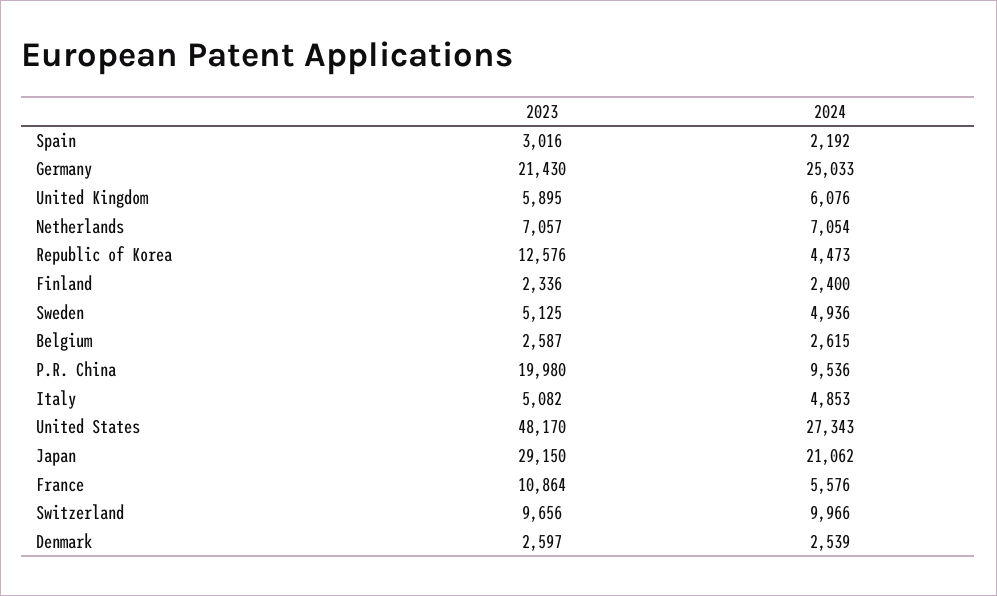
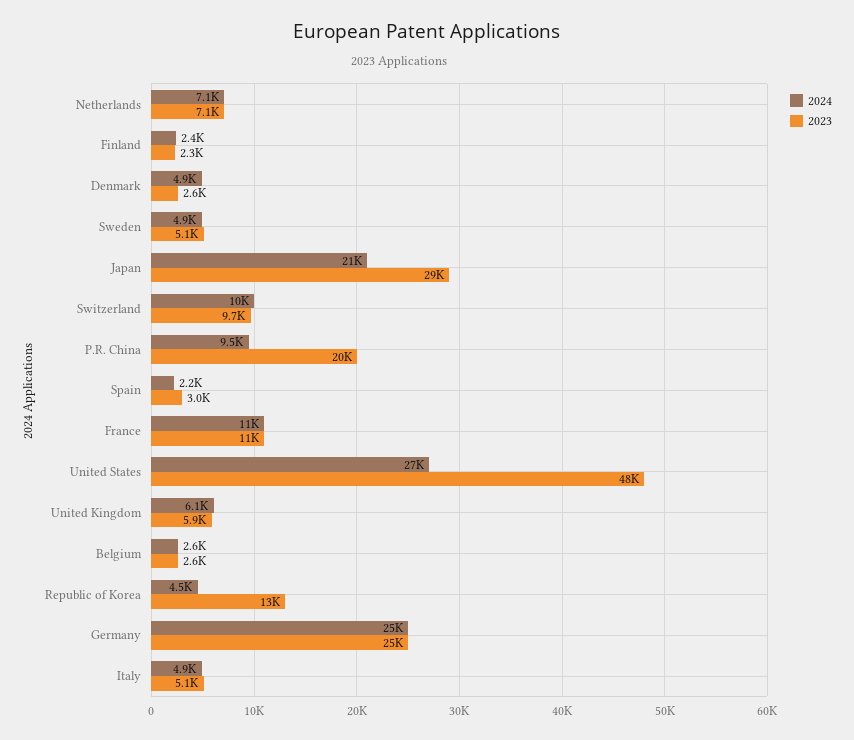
2023, Germany: 21430 -> 25000
2024, France: 5576 -> 11000
2024, Denmark: 2539 -> 4900

